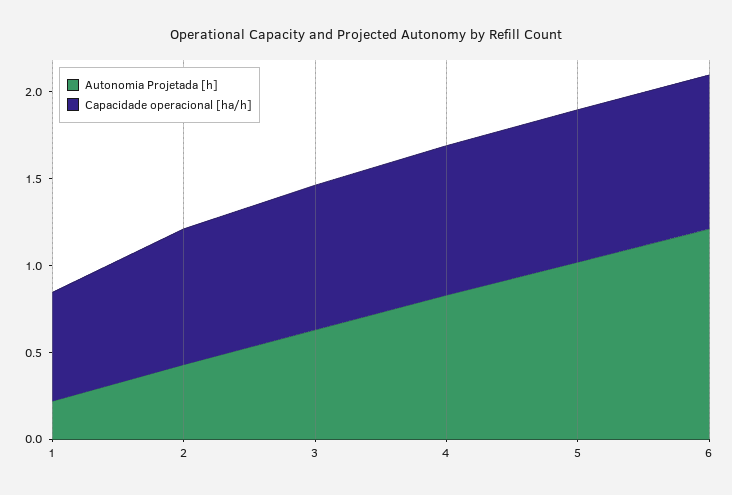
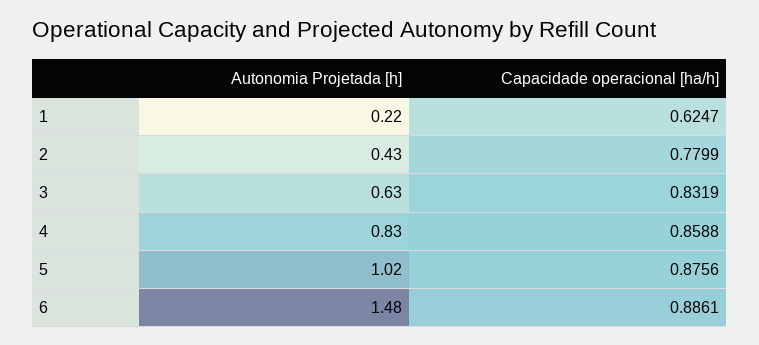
Autonomia Projetada [h], 6: 1.2 -> 1.48

